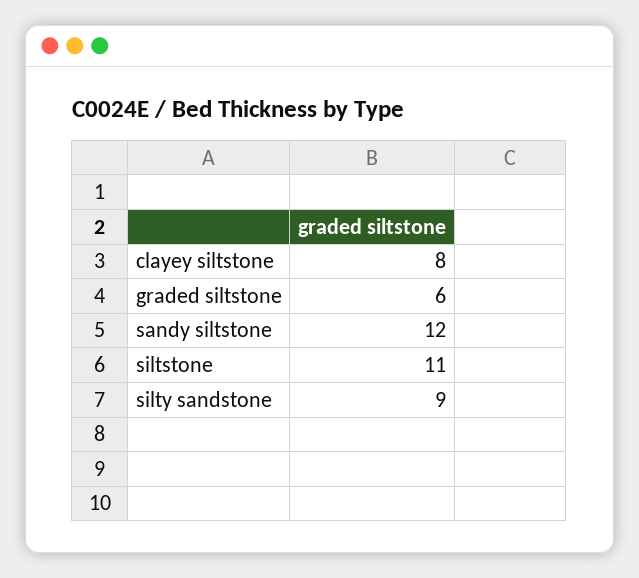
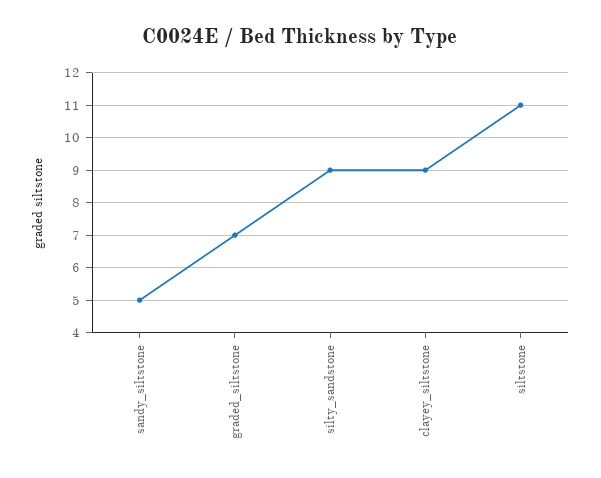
clayey siltstone: 8 -> 9
graded siltstone: 6 -> 7
sandy siltstone: 12 -> 5

